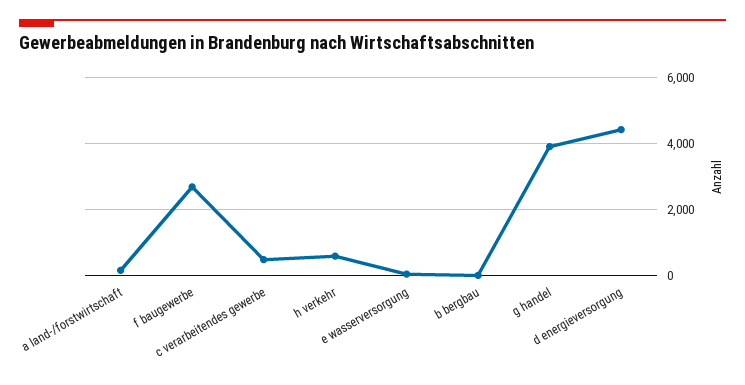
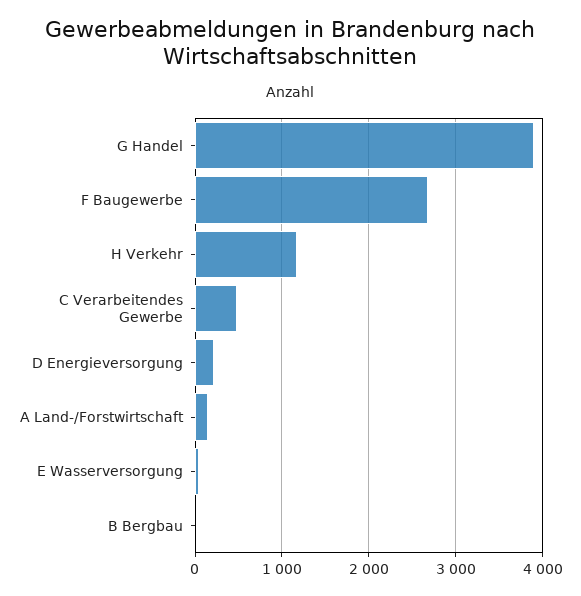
h verkehr: 600 -> 1200
d energieversorgung: 4400 -> 200

